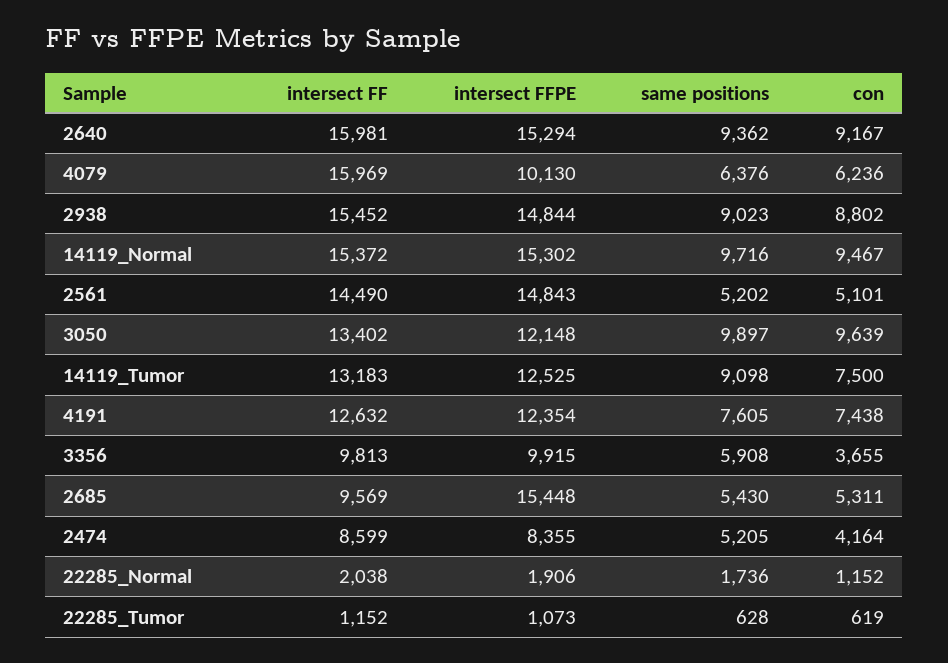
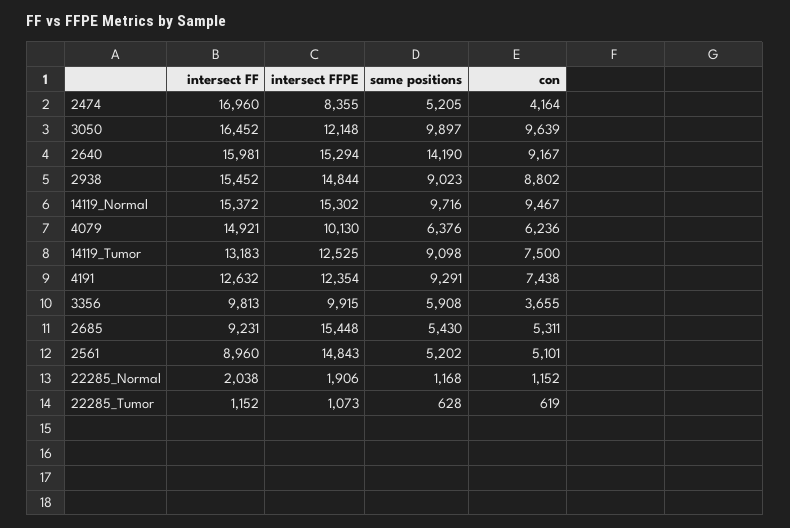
same positions, 2640: 9362 -> 14190
intersect FF, 4079: 15969 -> 14921
intersect FF, 2561: 14490 -> 8960
intersect FF, 3050: 13402 -> 16452
same positions, 4191: 7605 -> 9291
intersect FF, 2685: 9569 -> 9231
intersect FF, 2474: 8599 -> 16960
same positions, 22285_Normal: 1736 -> 1168

